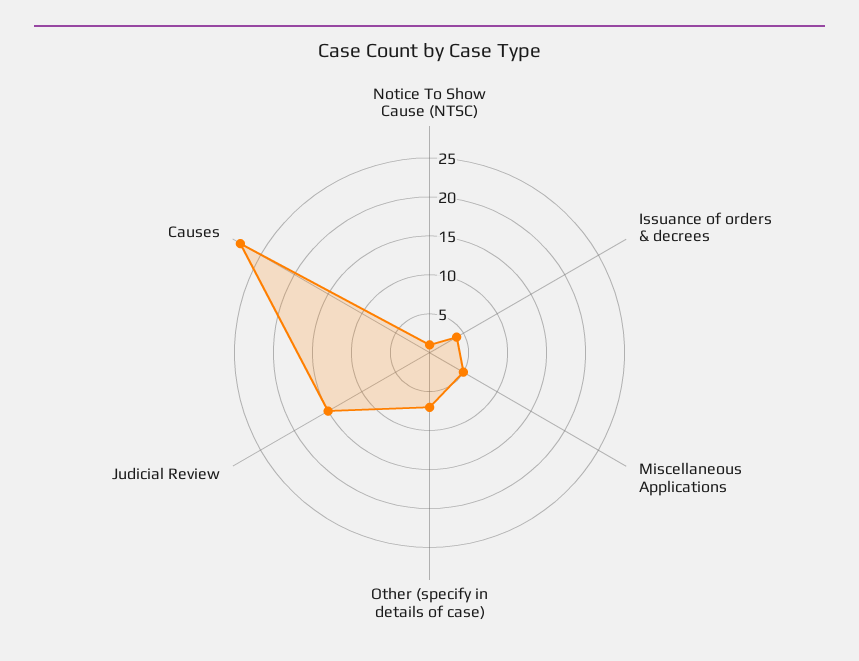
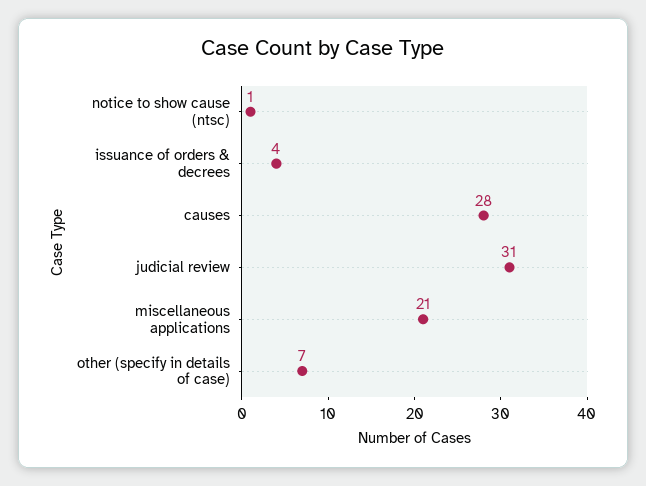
Miscellaneous Applications: 5 -> 21
Judicial Review: 15 -> 31

